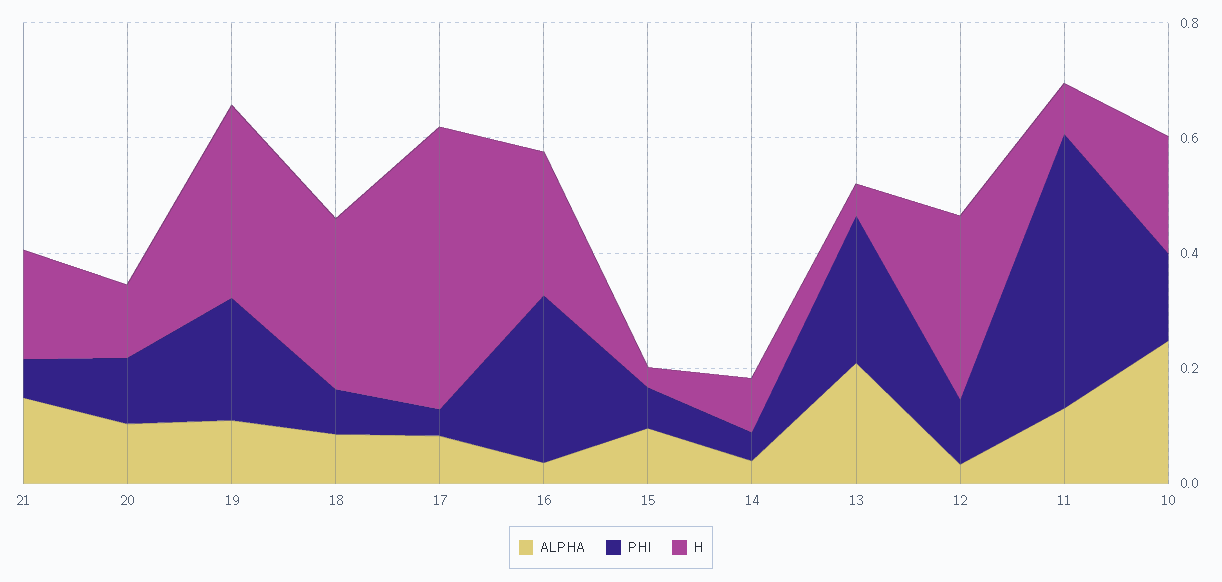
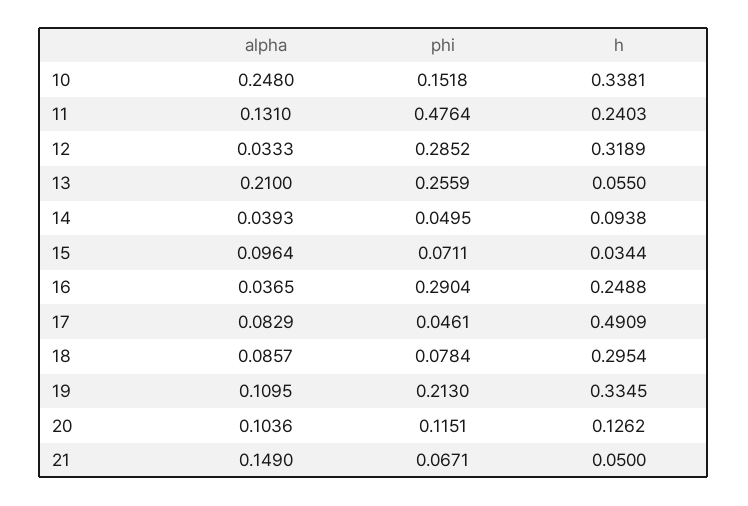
H, 21: 0.2 -> 0.05
PHI, 12: 0.1 -> 0.2852
H, 11: 0.1 -> 0.2403
H, 10: 0.2 -> 0.3381

